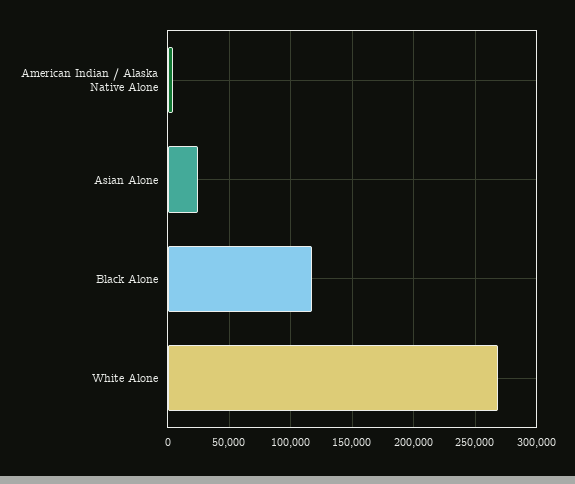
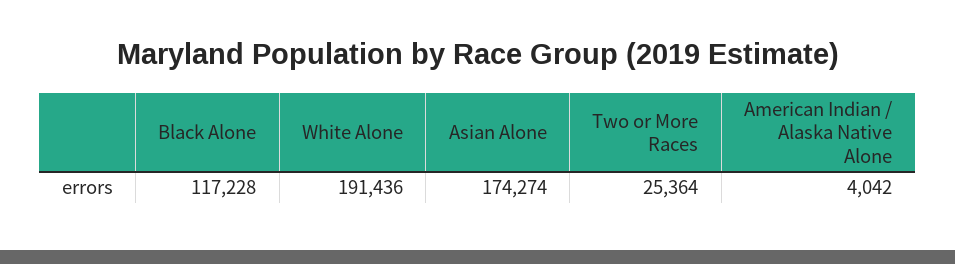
Asian Alone: 25000 -> 174274
White Alone: 270000 -> 191436
Two or More Races: none -> 25364

